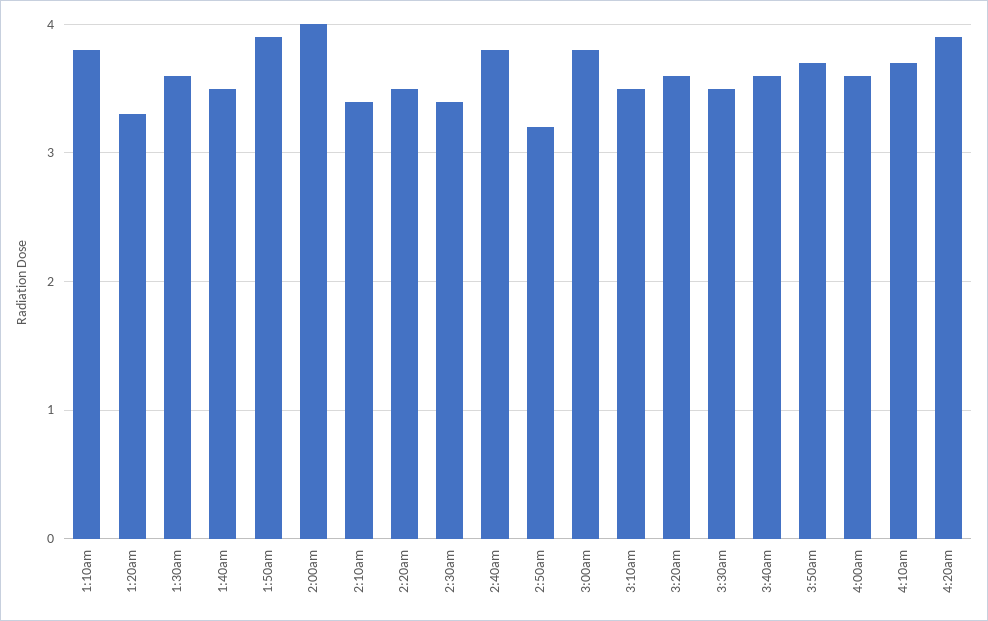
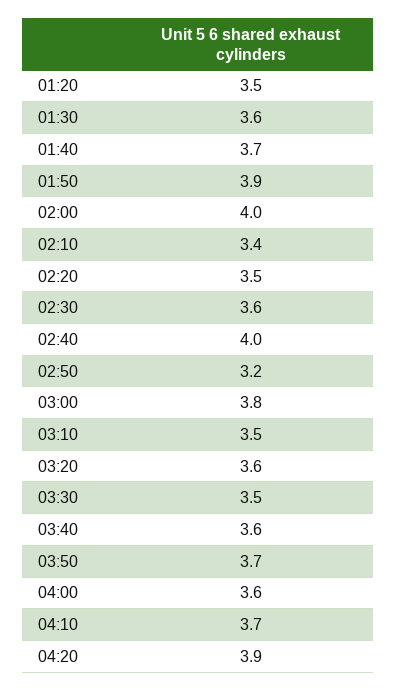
1:10am: 3.8 -> none
1:20am: 3.3 -> 3.5
1:40am: 3.5 -> 3.7
2:30am: 3.4 -> 3.6
2:40am: 3.8 -> 4

